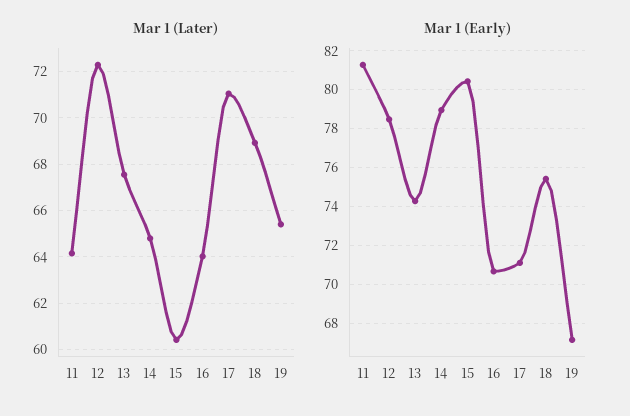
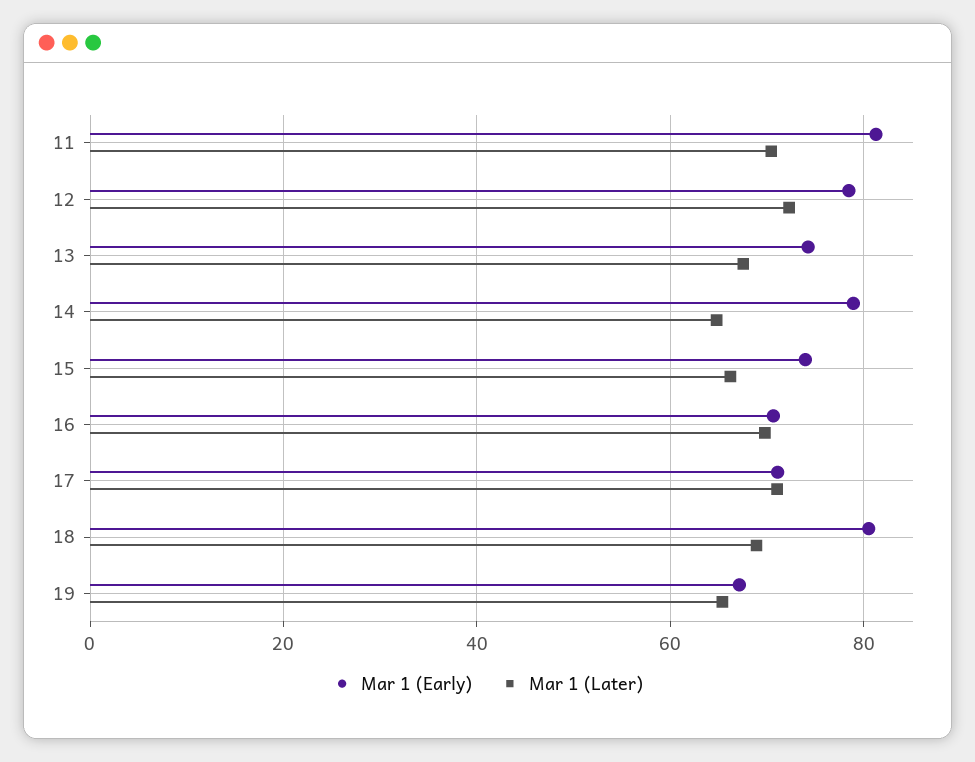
Mar 1 (Later), 11: 64 -> 70
Mar 1 (Later), 15: 60.5 -> 66
Mar 1 (Later), 16: 64 -> 70
Mar 1 (Early), 15: 80.5 -> 74
Mar 1 (Early), 18: 75.5 -> 80

